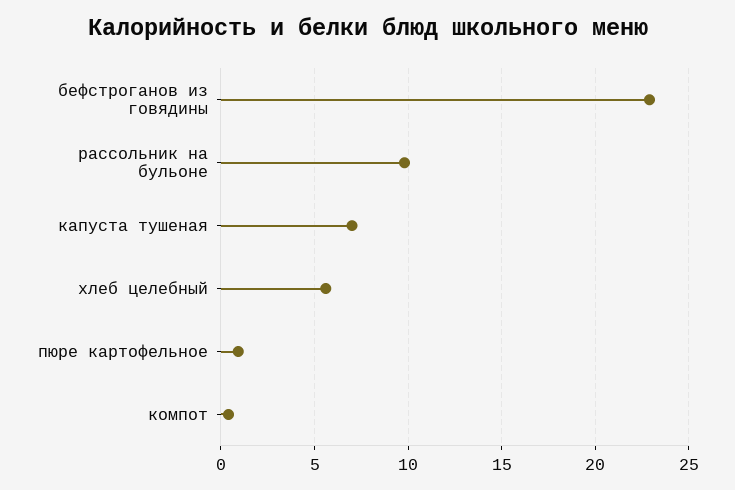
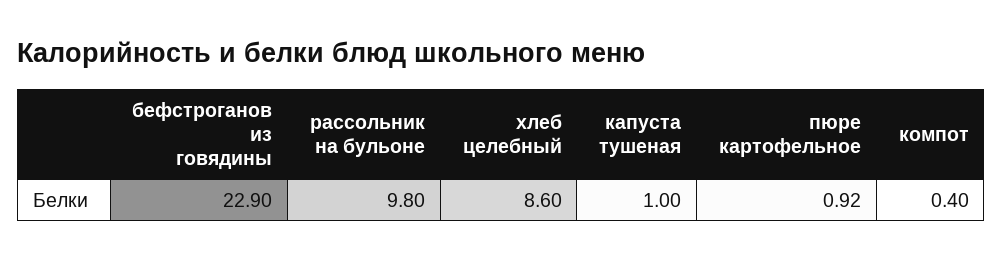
капуста тушеная: 7 -> 1
хлеб целебный: 5.5 -> 8.6

